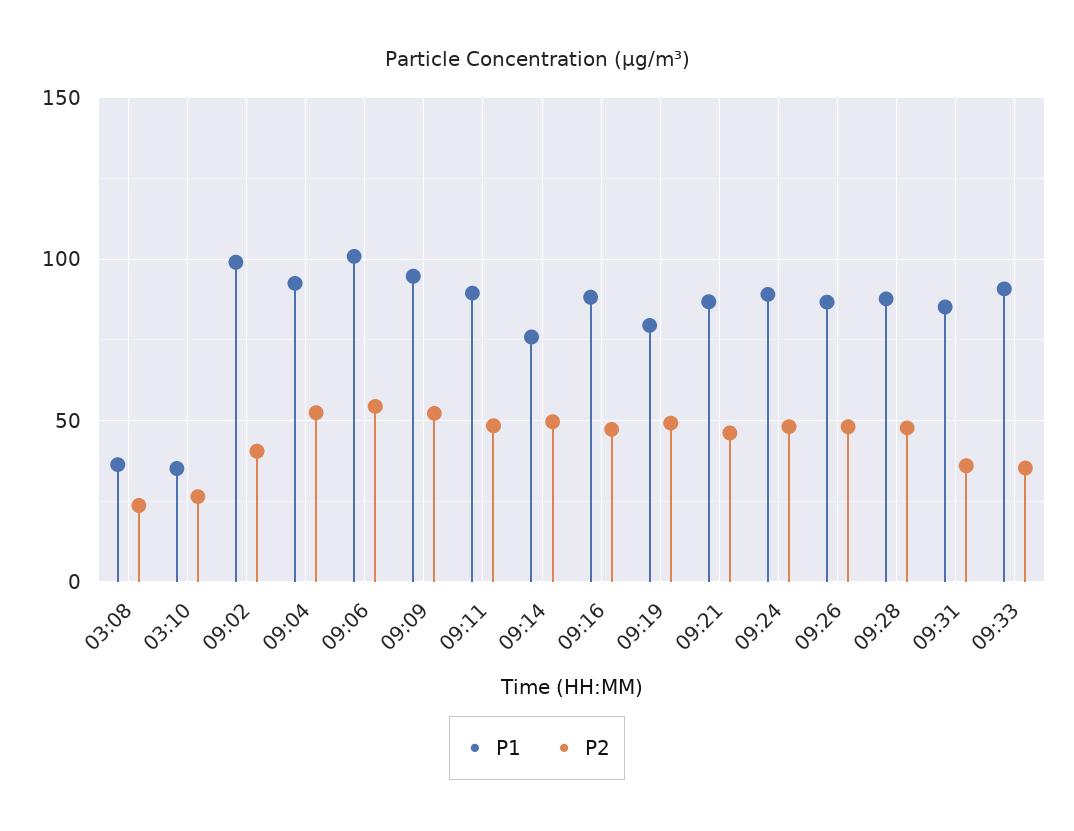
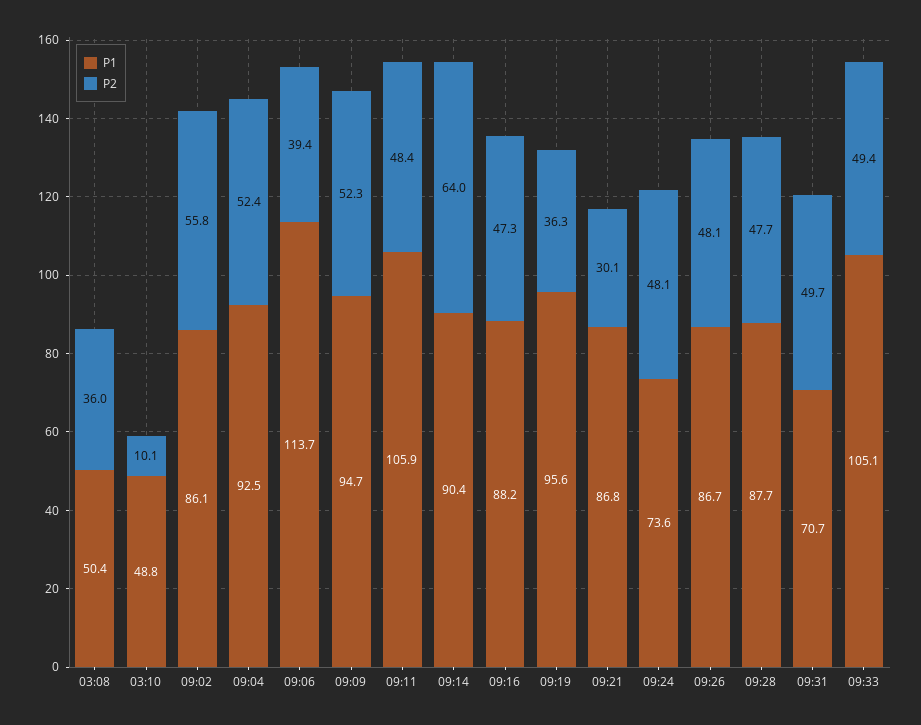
P1, 03:08: 35 -> 50.4
P2, 03:08: 25 -> 36
P1, 03:10: 35 -> 48.8
P2, 03:10: 25 -> 10.1
P1, 09:02: 100 -> 86.1
P2, 09:02: 40 -> 55.8
P1, 09:06: 100 -> 113.7
P2, 09:06: 55 -> 39.4
P1, 09:11: 90 -> 105.9
P1, 09:14: 75 -> 90.4
P2, 09:14: 50 -> 64
P1, 09:19: 80 -> 95.6
P2, 09:19: 50 -> 36.3
P2, 09:21: 45 -> 30.1
P1, 09:24: 90 -> 73.6
P1, 09:31: 85 -> 70.7
P2, 09:31: 35 -> 49.7
P1, 09:33: 90 -> 105.1
P2, 09:33: 35 -> 49.4

